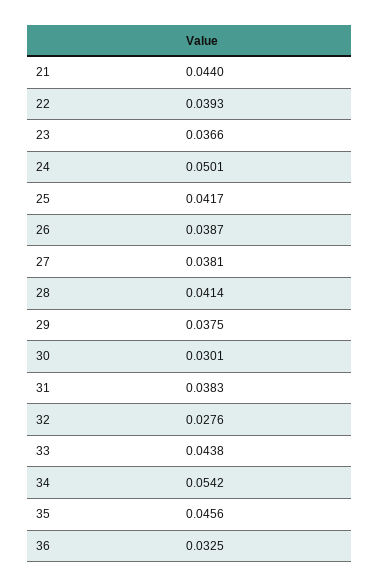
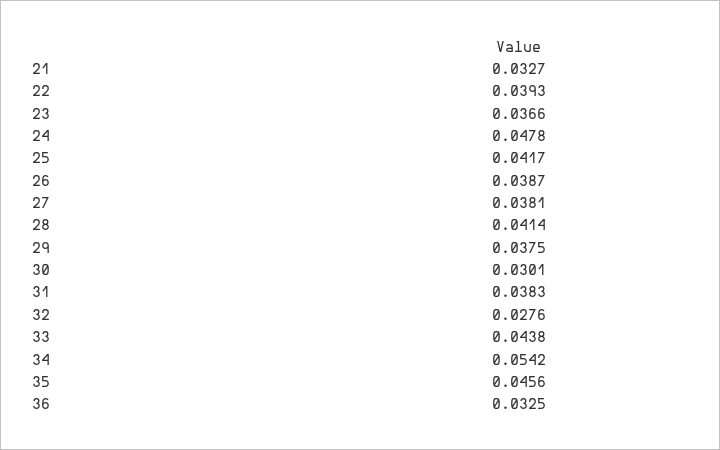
21: 0.044 -> 0.0327
24: 0.0501 -> 0.0478

